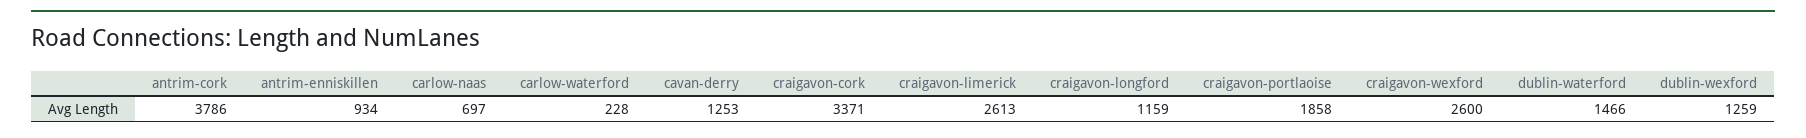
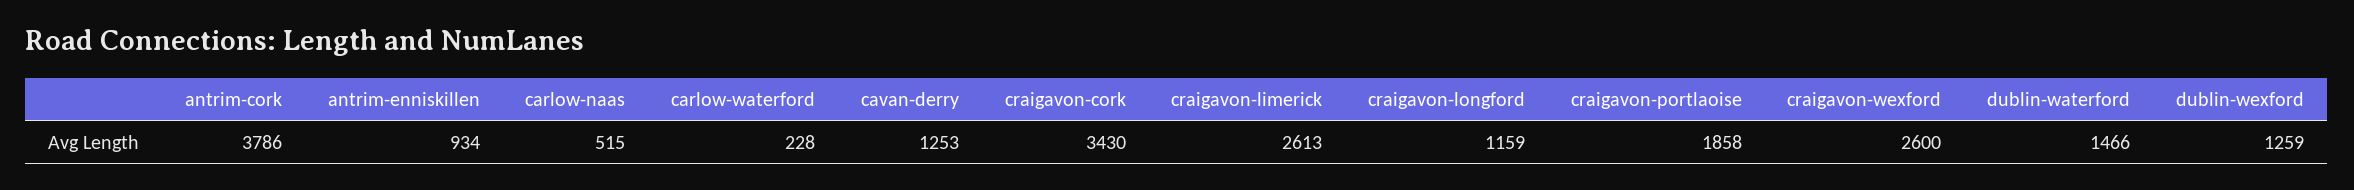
carlow-naas: 697 -> 515
craigavon-cork: 3371 -> 3430

